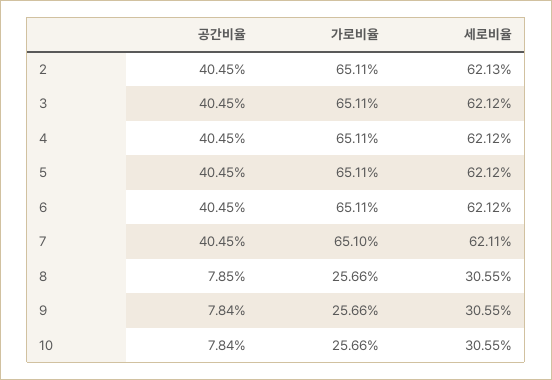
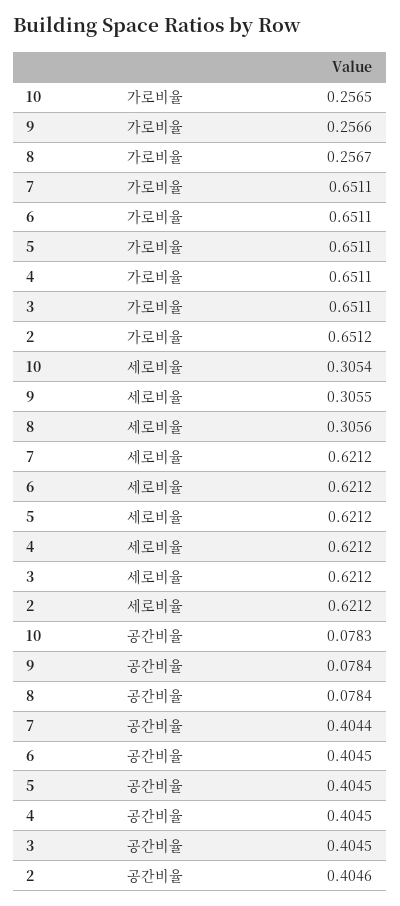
공간비율, 2: 0.4045 -> 0.4046
가로비율, 2: 0.6511 -> 0.6512
세로비율, 2: 0.6213 -> 0.6212
공간비율, 7: 0.4045 -> 0.4044
가로비율, 7: 0.651 -> 0.6511
세로비율, 7: 0.6211 -> 0.6212
공간비율, 8: 0.0785 -> 0.0784
가로비율, 8: 0.2566 -> 0.2567
세로비율, 8: 0.3055 -> 0.3056
공간비율, 10: 0.0784 -> 0.0783
가로비율, 10: 0.2566 -> 0.2565
세로비율, 10: 0.3055 -> 0.3054

